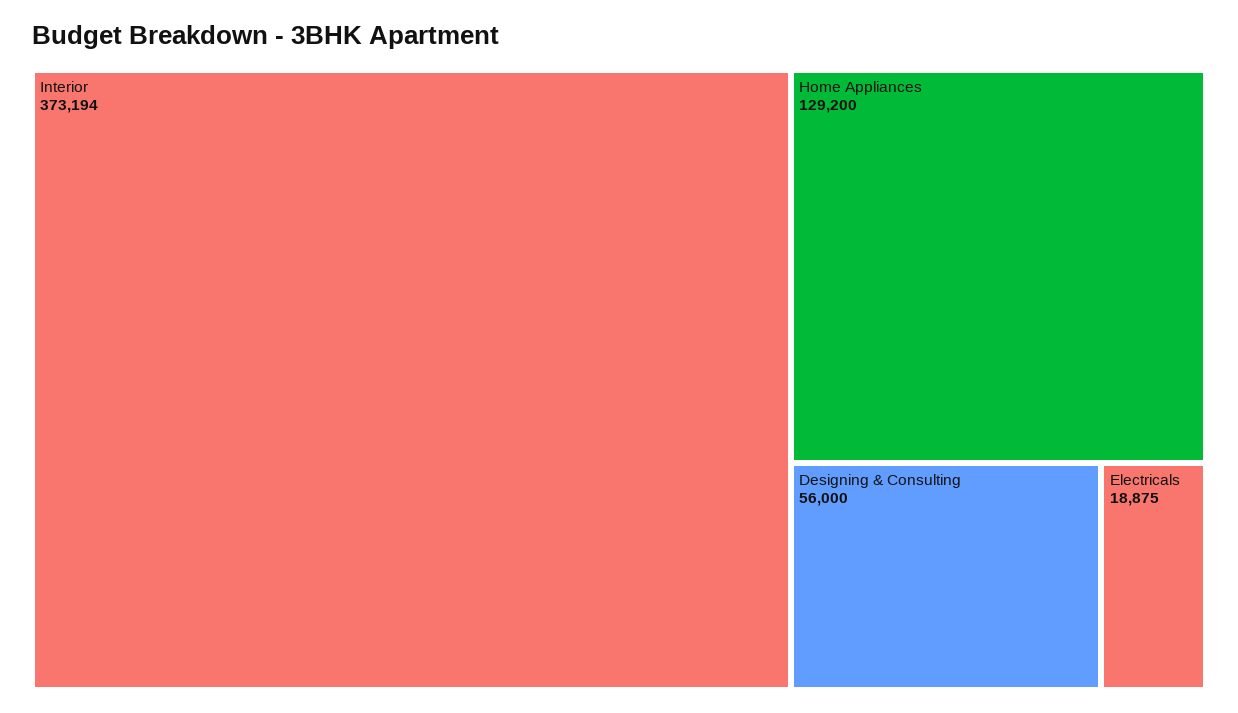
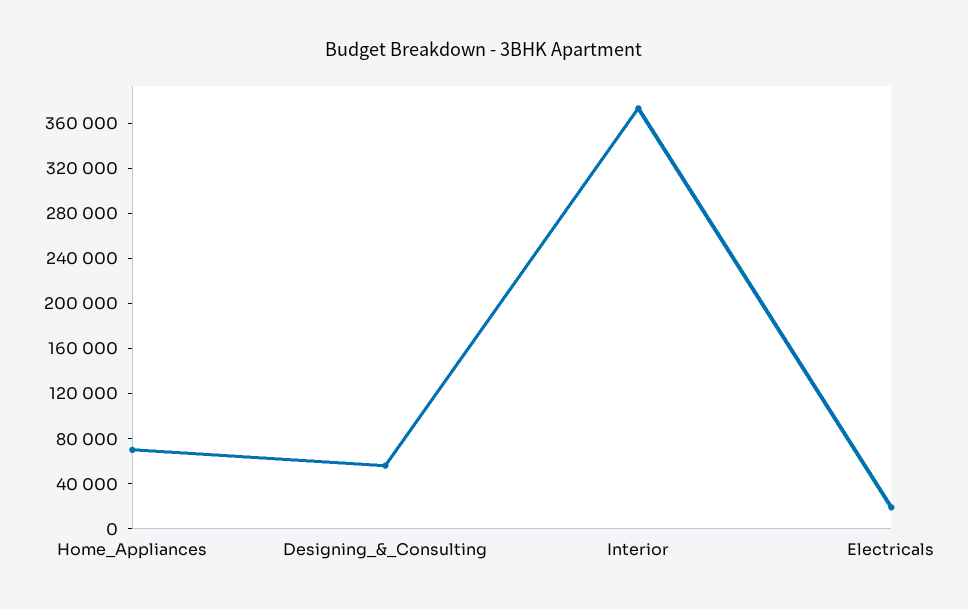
Home Appliances: 129200 -> 70000

